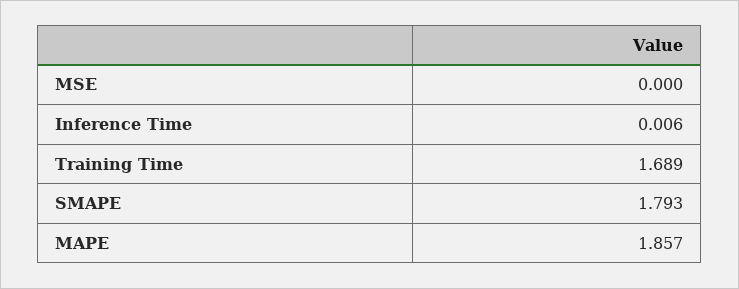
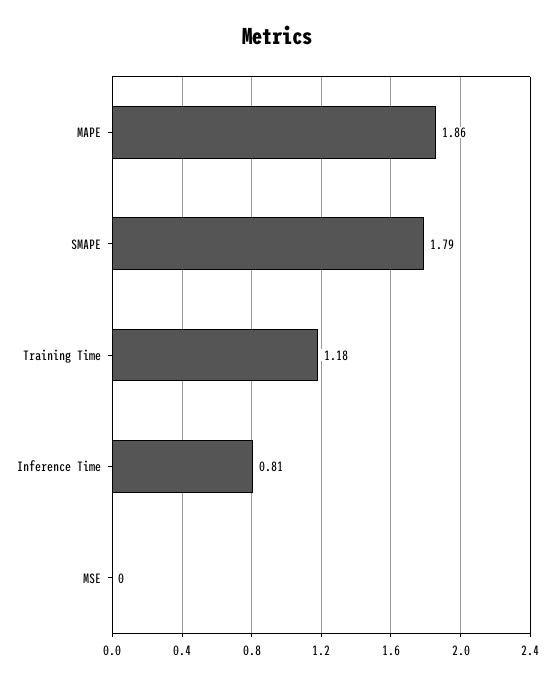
Inference Time: 0.006 -> 0.81
Training Time: 1.689 -> 1.18

